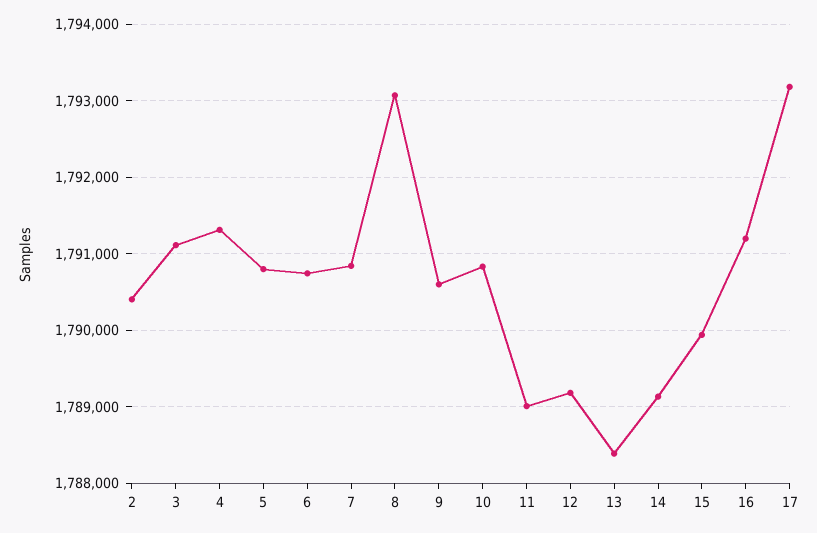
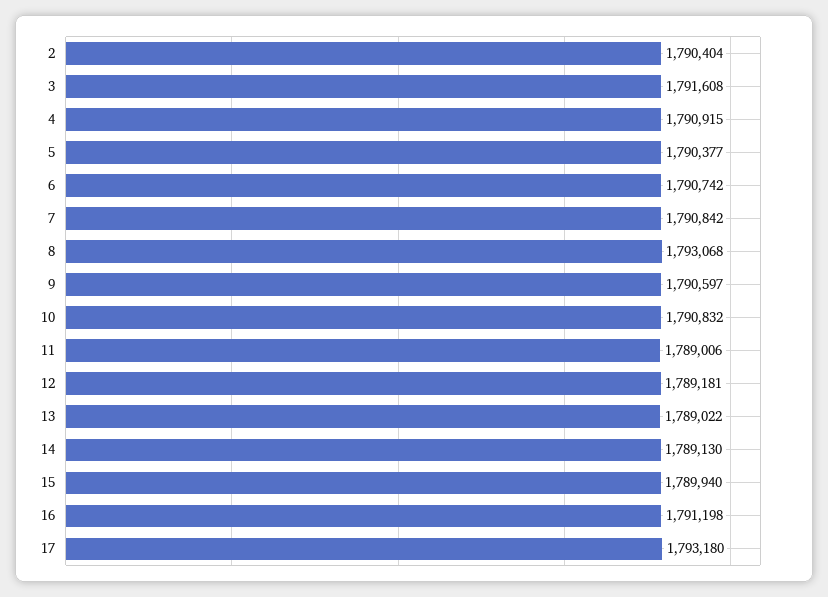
3: 1791100 -> 1791608
4: 1791300 -> 1790915
5: 1790800 -> 1790377
13: 1788400 -> 1789022

